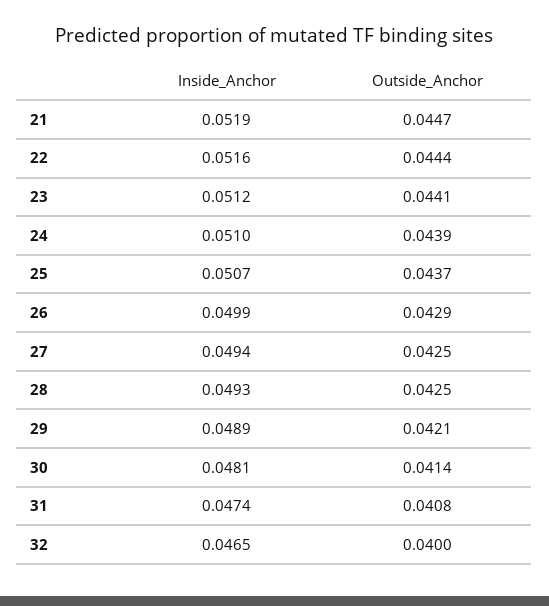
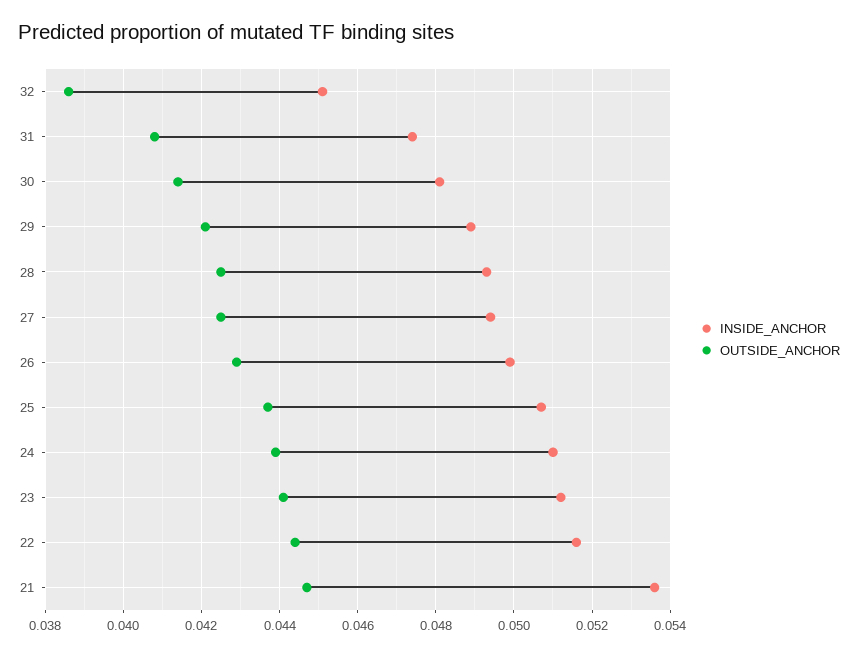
Inside_Anchor, 21: 0.0519 -> 0.0535
Inside_Anchor, 32: 0.0465 -> 0.045
Outside_Anchor, 32: 0.04 -> 0.0385

